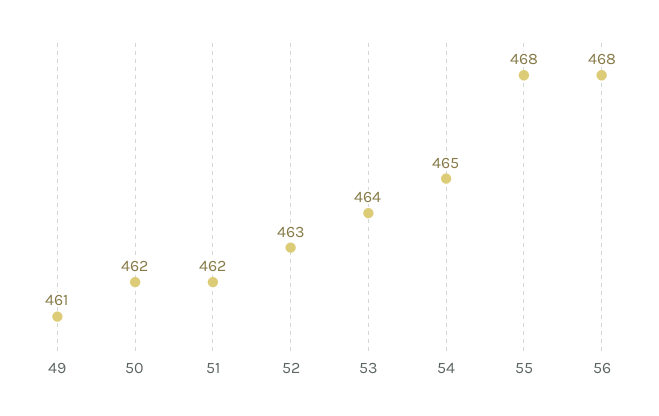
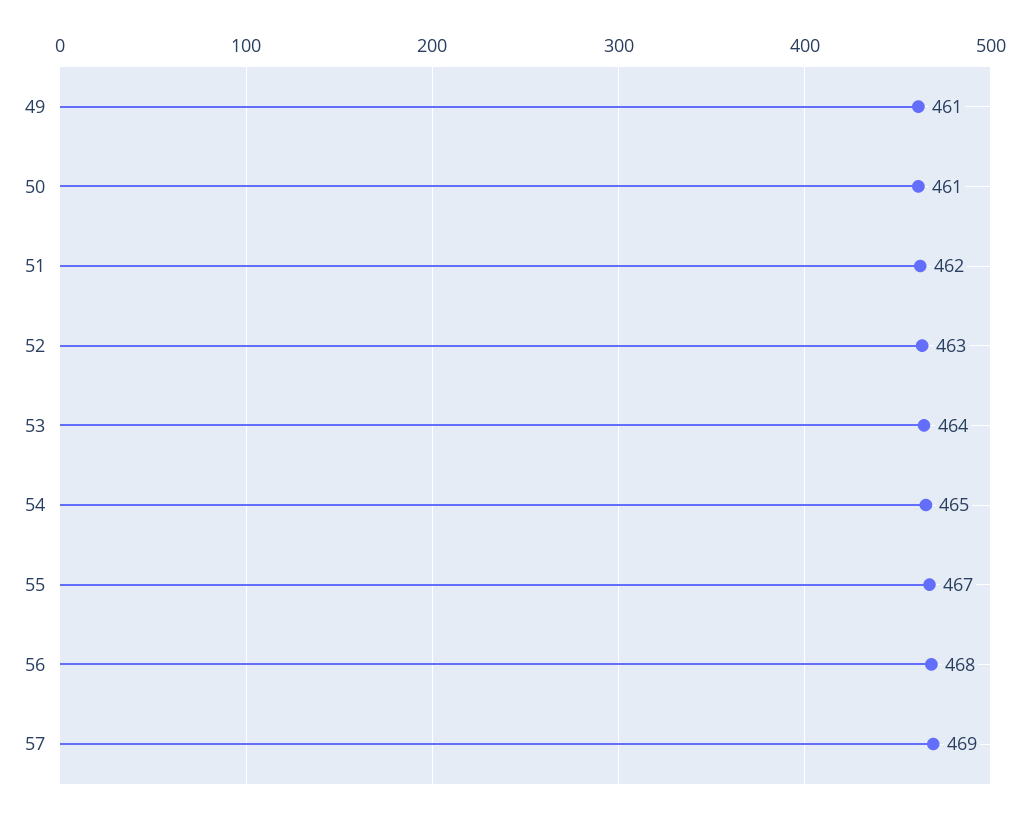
50: 462 -> 461
55: 468 -> 467
57: none -> 469

